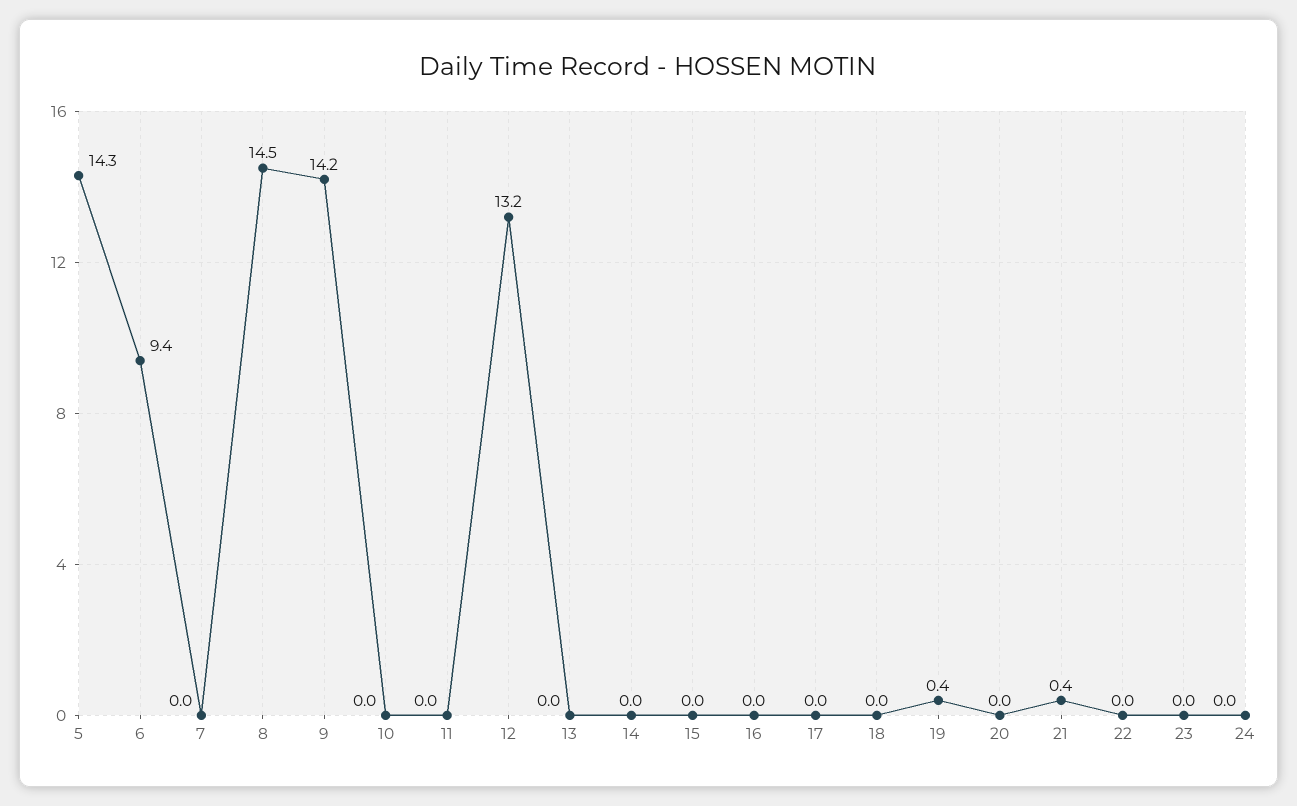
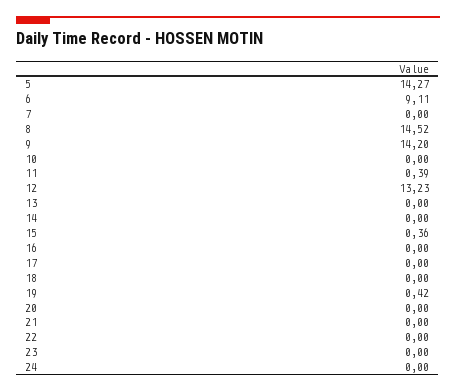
6: 9.4 -> 9.11
11: 0 -> 0.39
15: 0 -> 0.36
21: 0.4 -> 0

